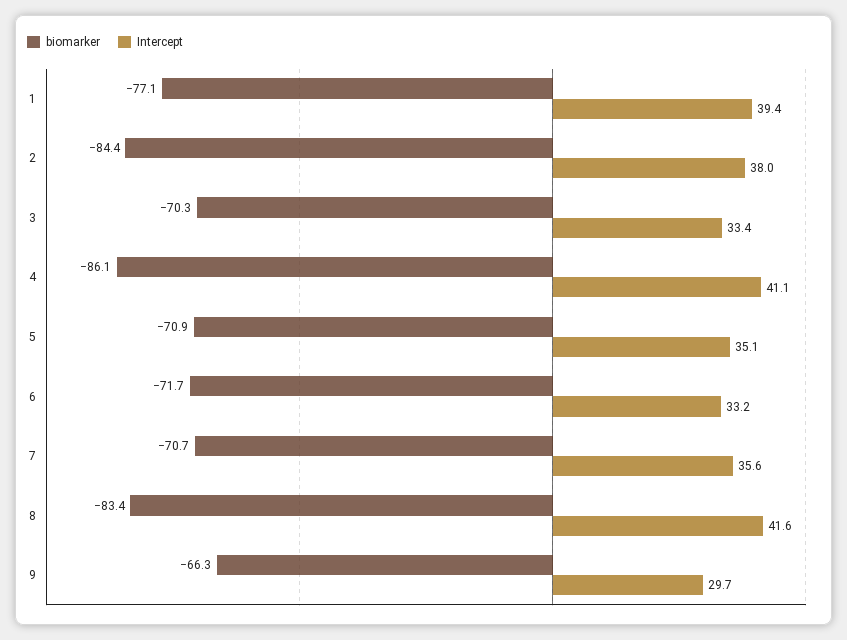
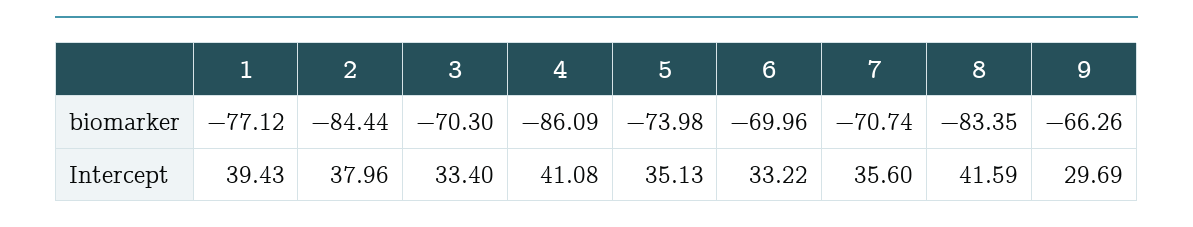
biomarker, 5: -70.9 -> -73.98
biomarker, 6: -71.7 -> -69.96

